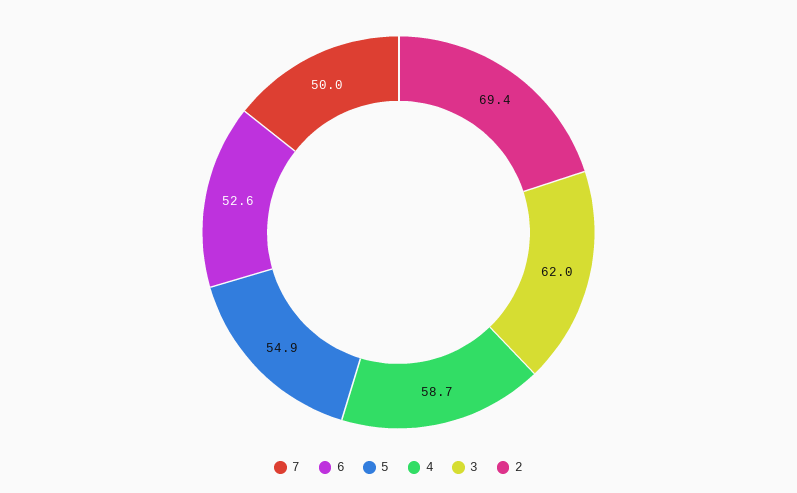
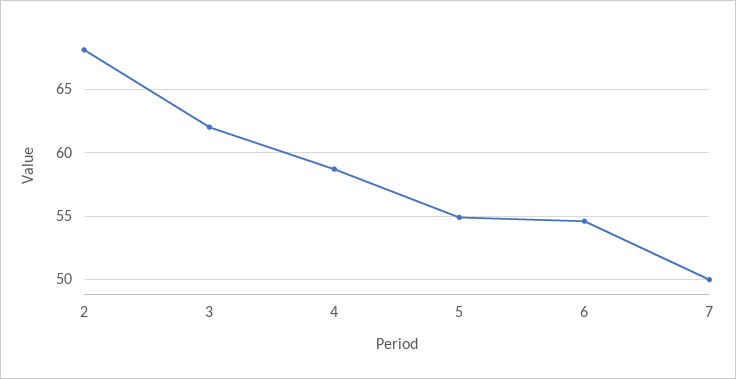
6: 52.6 -> 54.5
2: 69.4 -> 68

